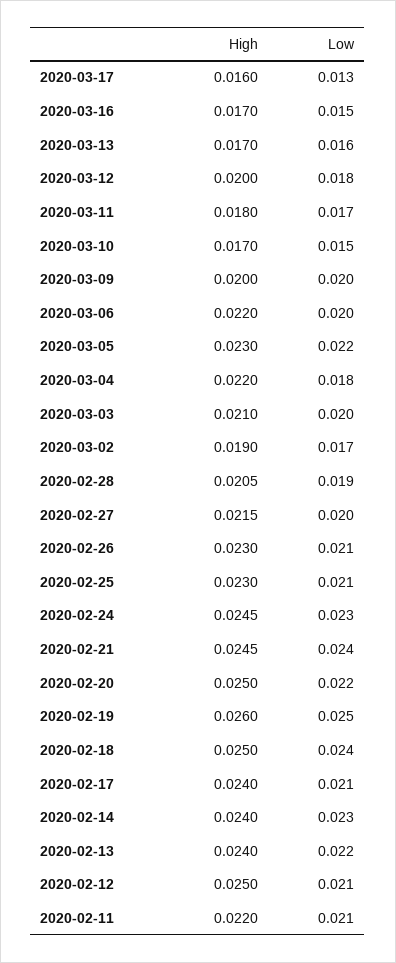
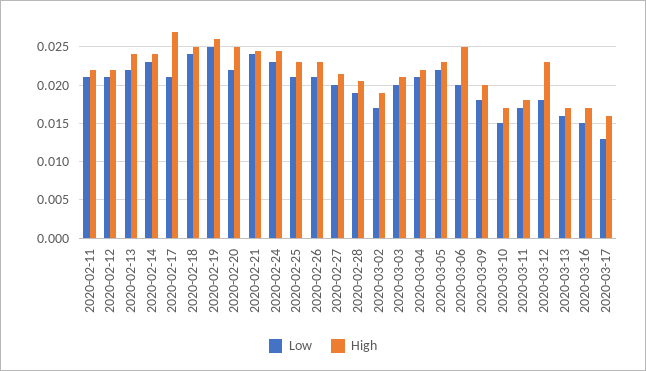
High, 2020-03-12: 0.02 -> 0.023
Low, 2020-03-09: 0.02 -> 0.018
High, 2020-03-06: 0.022 -> 0.025
Low, 2020-03-04: 0.018 -> 0.021
High, 2020-02-17: 0.024 -> 0.027
High, 2020-02-12: 0.025 -> 0.022

